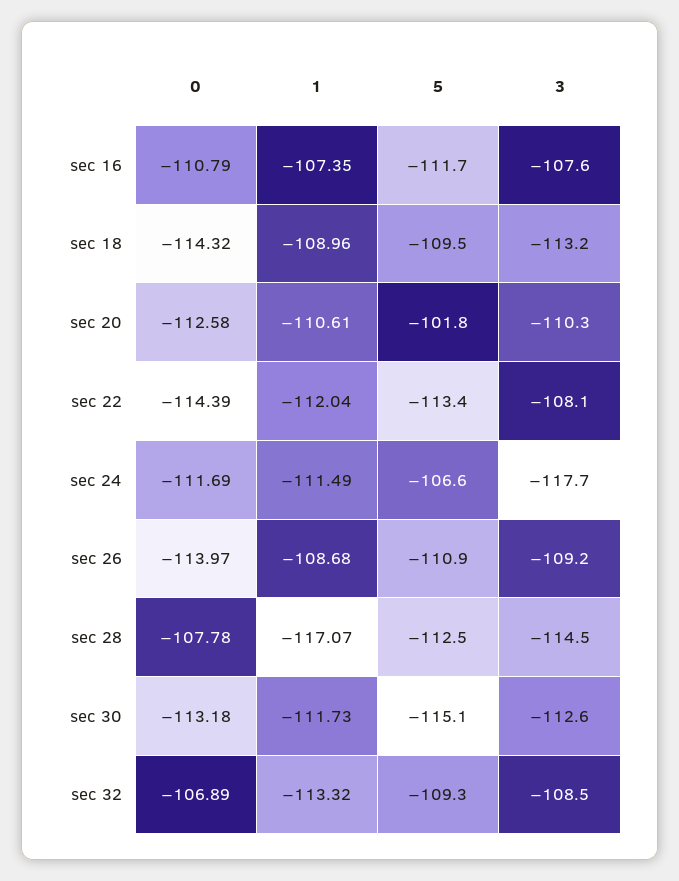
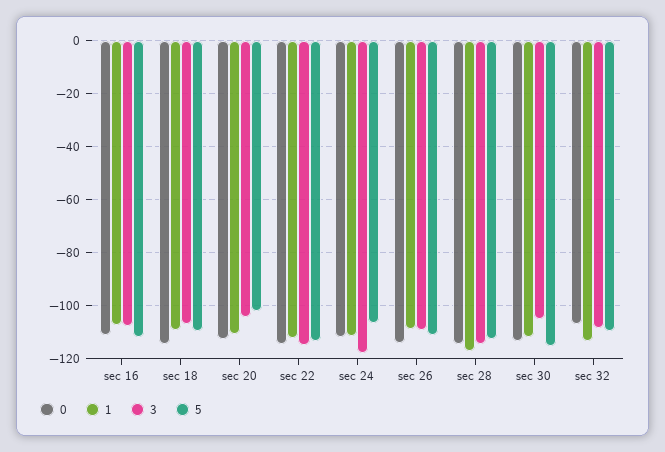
3, sec 18: -113.2 -> -107.5
3, sec 20: -110.3 -> -105
3, sec 22: -108.1 -> -115
0, sec 28: -107.78 -> -115
3, sec 30: -112.6 -> -105

